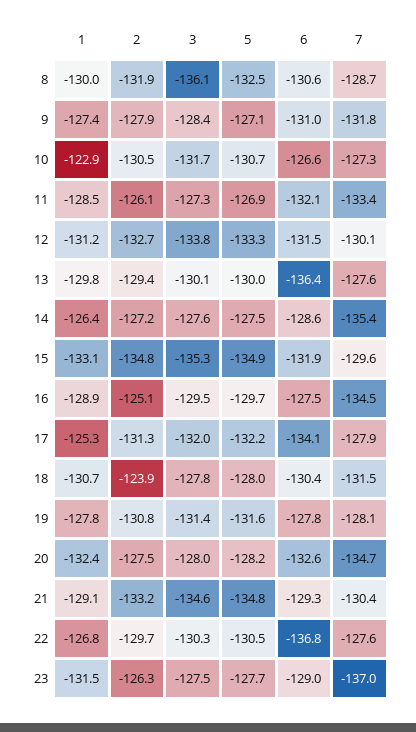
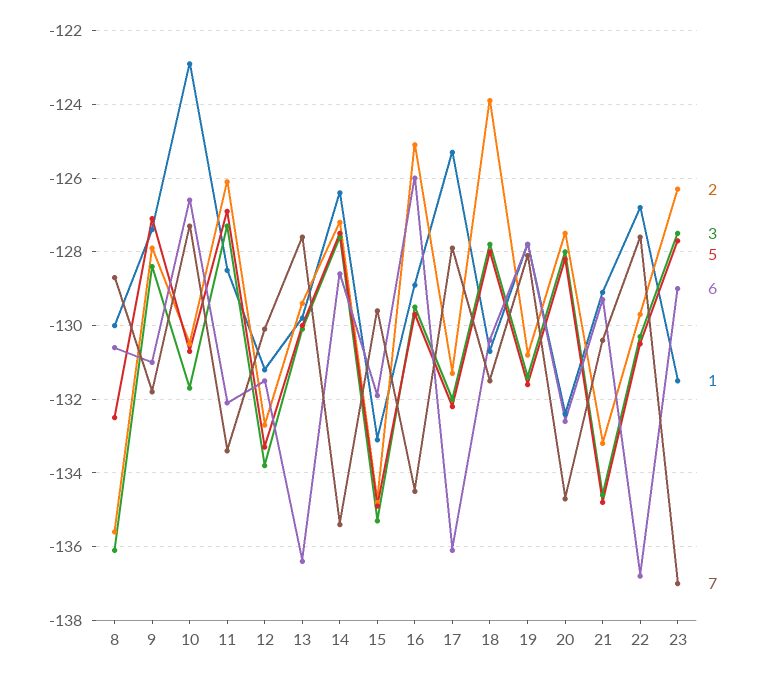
2, 8: -131.9 -> -135.5
6, 16: -127.5 -> -126
6, 17: -134.1 -> -136

